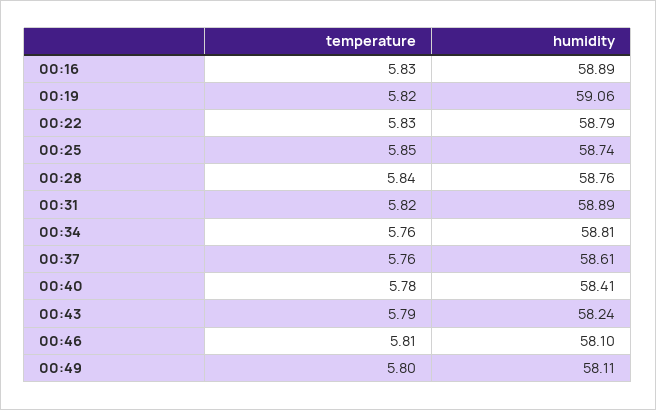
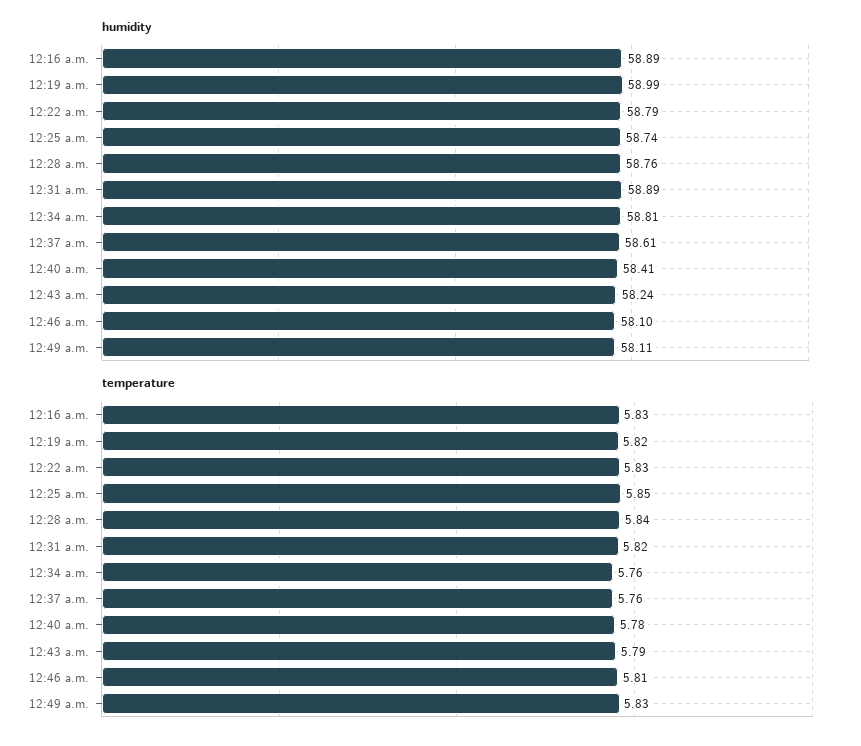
humidity, 00:19: 59.06 -> 58.99
temperature, 00:49: 5.8 -> 5.83

